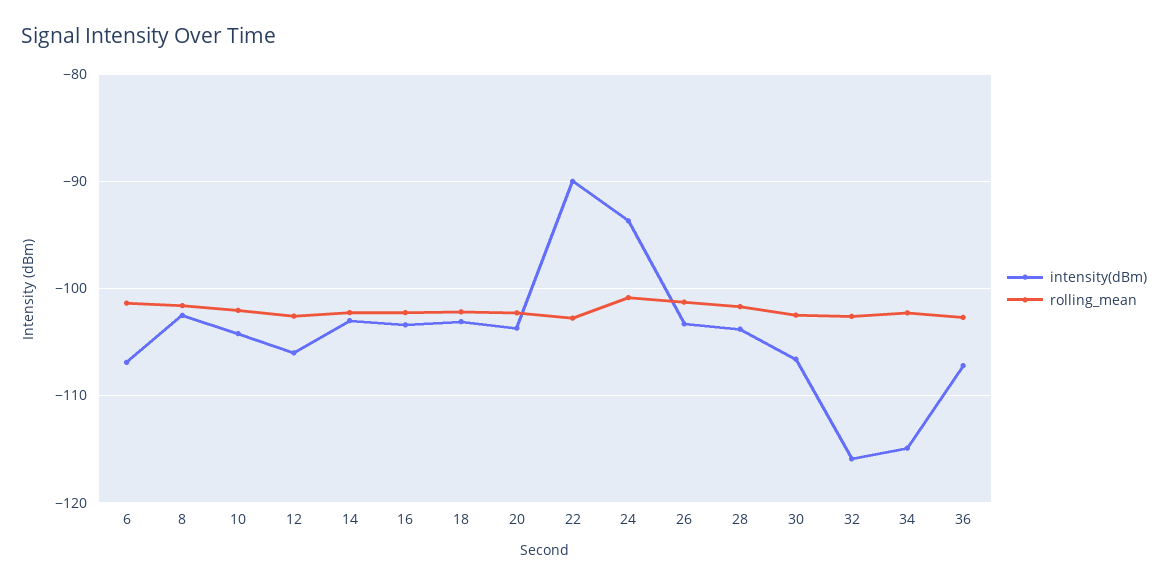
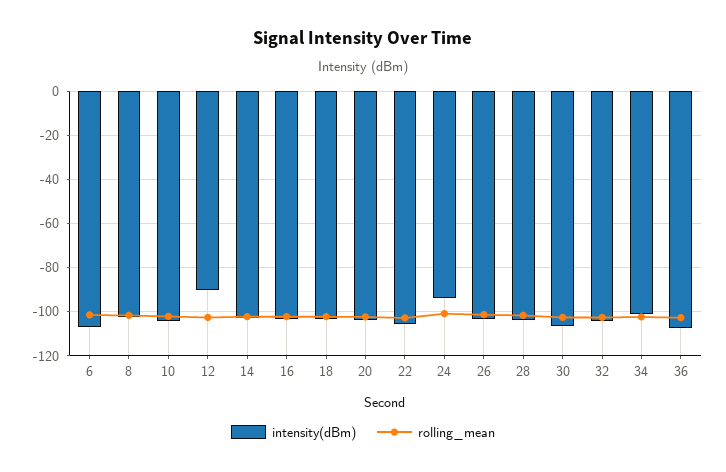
intensity(dBm), 12: -106 -> -90
intensity(dBm), 22: -90 -> -105
intensity(dBm), 32: -116 -> -105
intensity(dBm), 34: -115 -> -100

